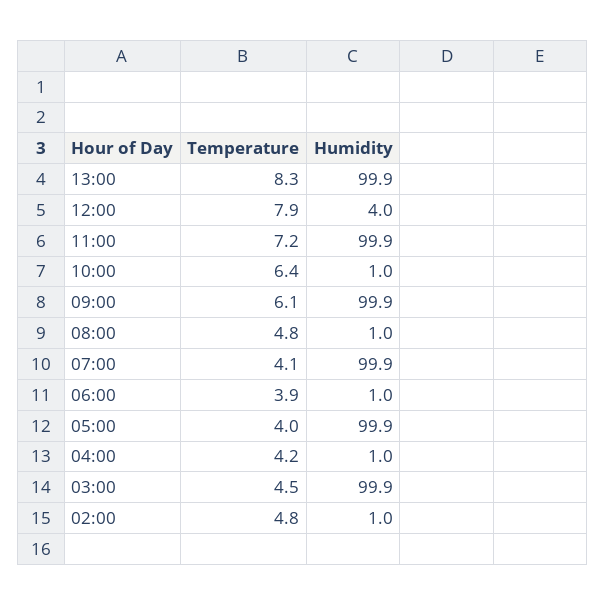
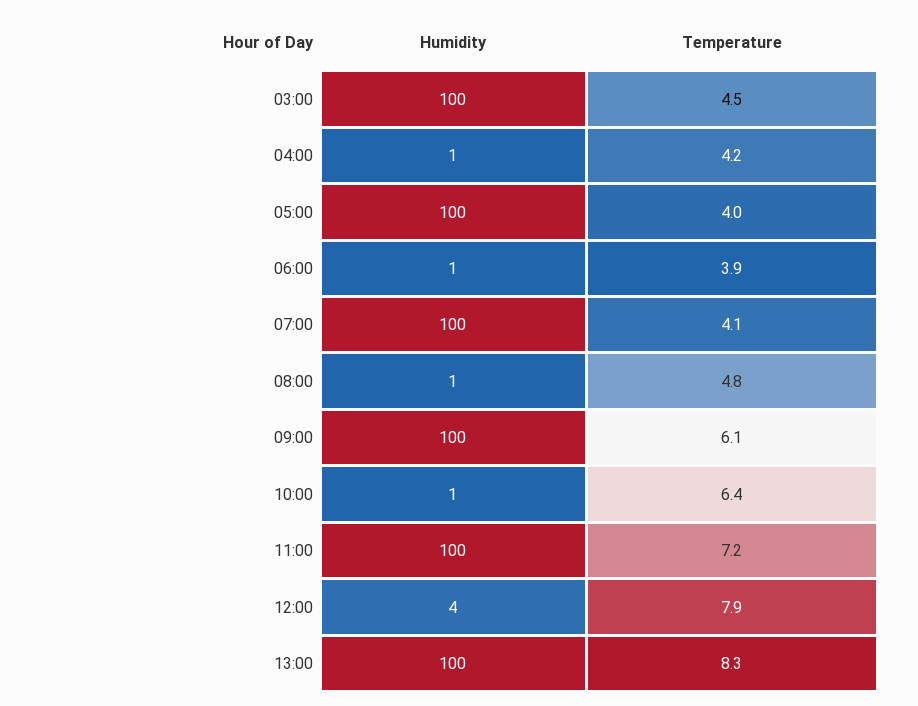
Temperature, 02:00: 4.8 -> none
Humidity, 02:00: 1 -> none

